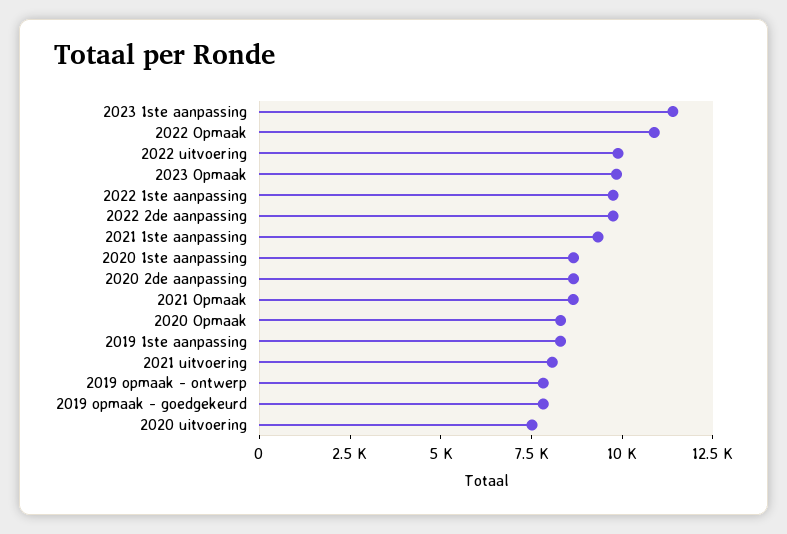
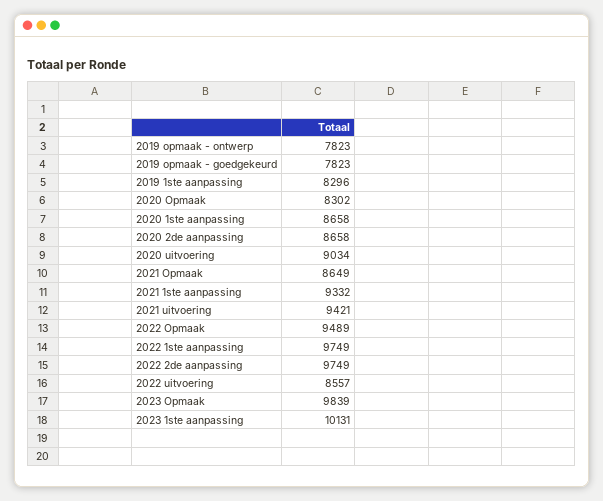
2023 1ste aanpassing: 11500 -> 10131
2022 Opmaak: 11000 -> 9489
2022 uitvoering: 10000 -> 8557
2021 uitvoering: 8000 -> 9421
2020 uitvoering: 7500 -> 9034

